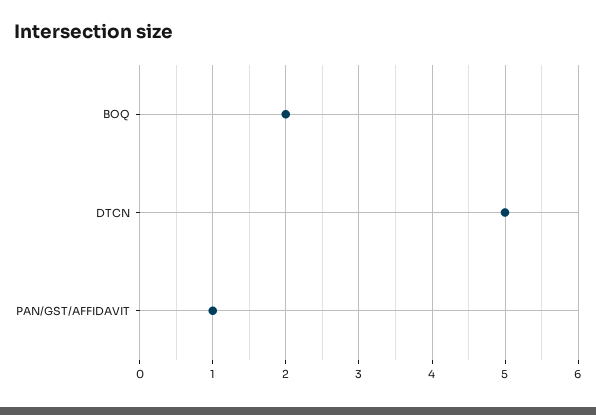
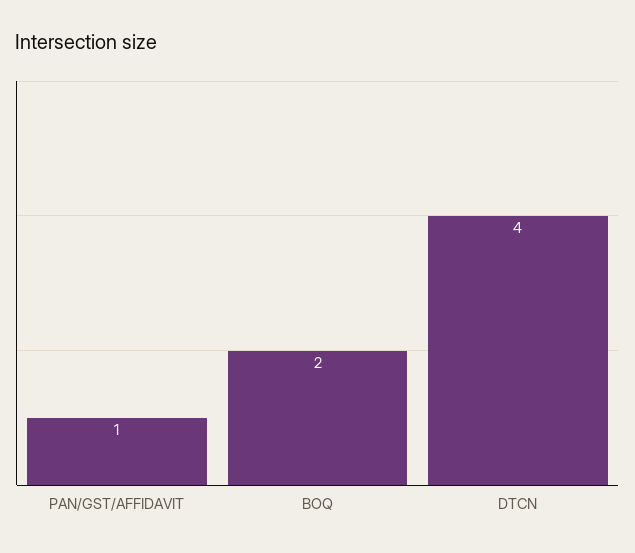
DTCN: 5 -> 4

